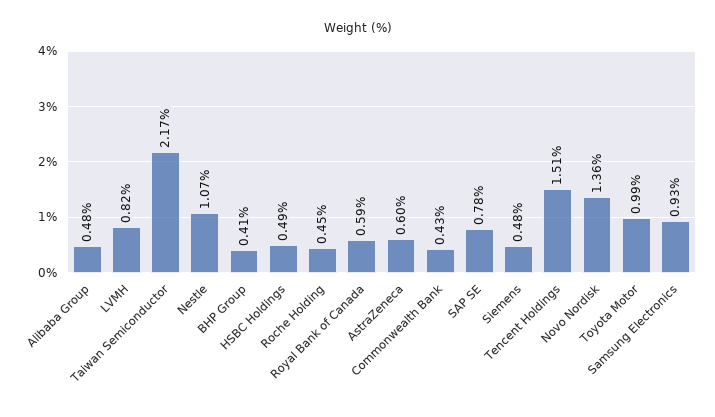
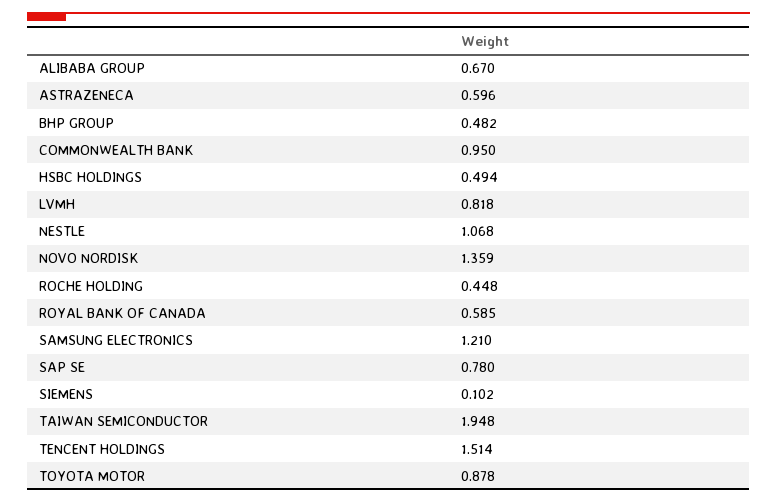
Alibaba Group: 0.48 -> 0.67
Taiwan Semiconductor: 2.17 -> 1.948
BHP Group: 0.41 -> 0.482
Commonwealth Bank: 0.43 -> 0.95
Siemens: 0.48 -> 0.102
Toyota Motor: 0.99 -> 0.878
Samsung Electronics: 0.93 -> 1.21

